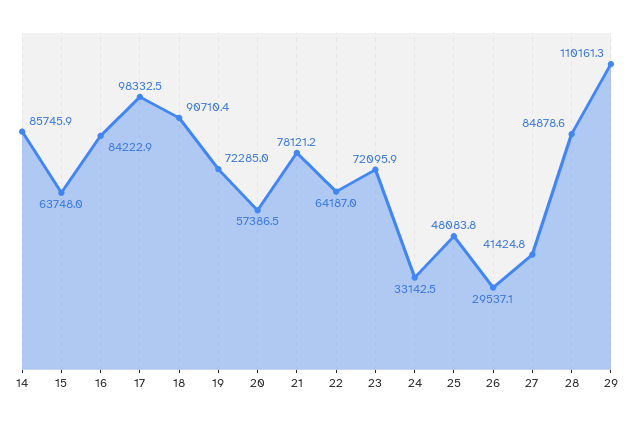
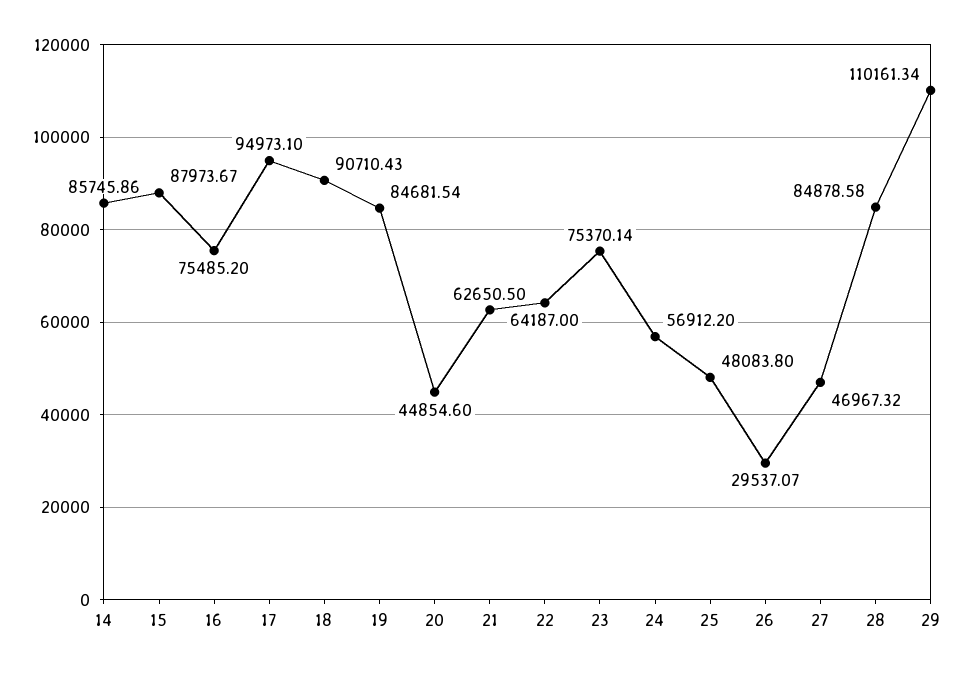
15: 63748 -> 87973.67
16: 84222.9 -> 75485.2
17: 98332.5 -> 94973.1
19: 72285 -> 84681.54
20: 57386.5 -> 44854.6
21: 78121.2 -> 62650.5
23: 72095.9 -> 75370.14
24: 33142.5 -> 56912.2
27: 41424.8 -> 46967.32

